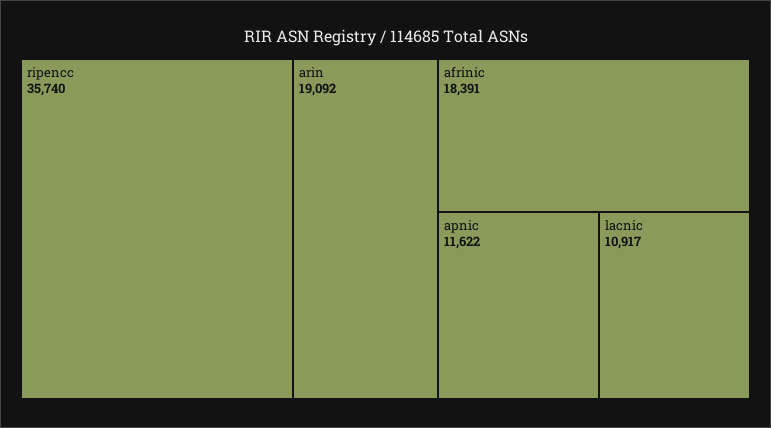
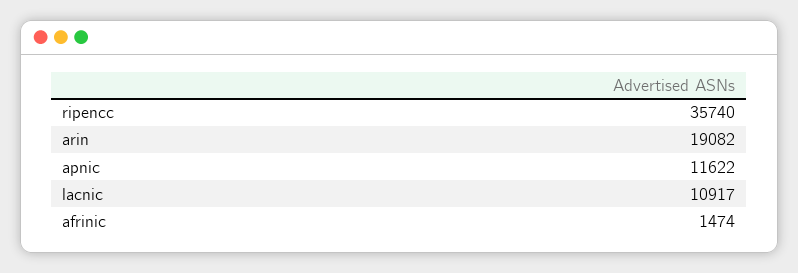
arin: 19092 -> 19082
afrinic: 18391 -> 1474

